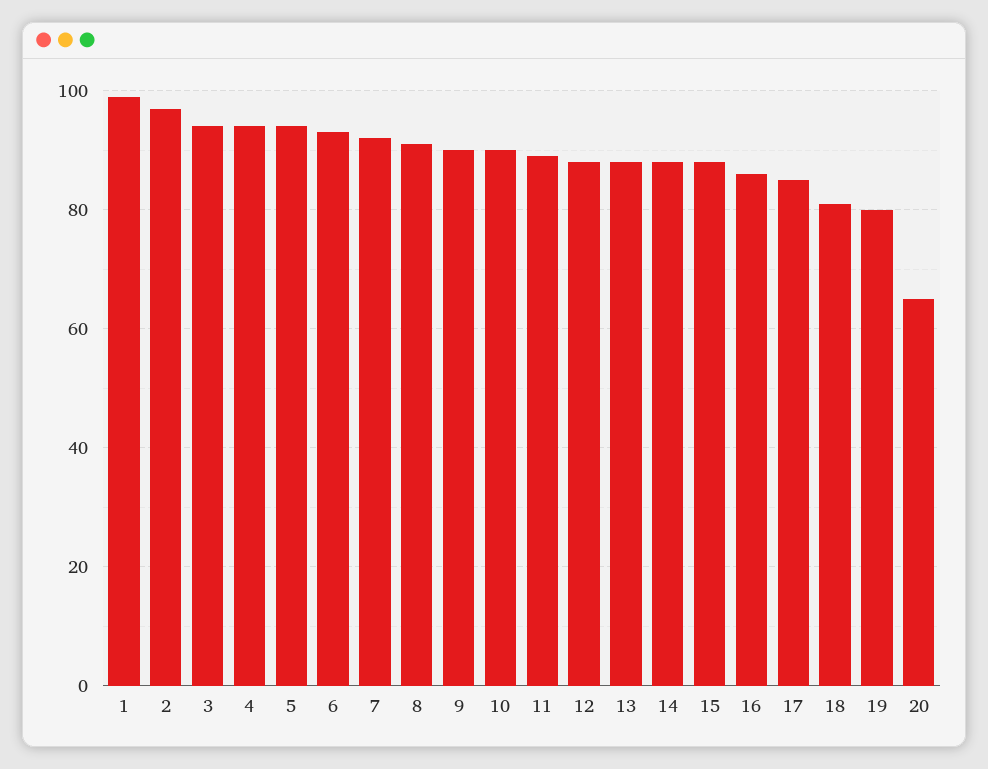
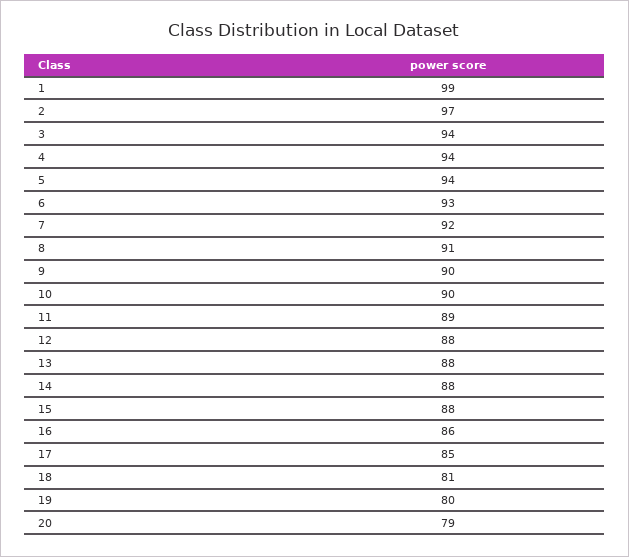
20: 65 -> 79

